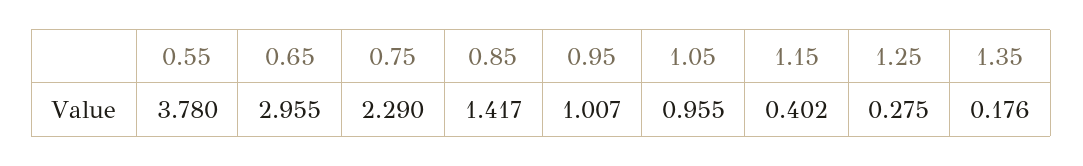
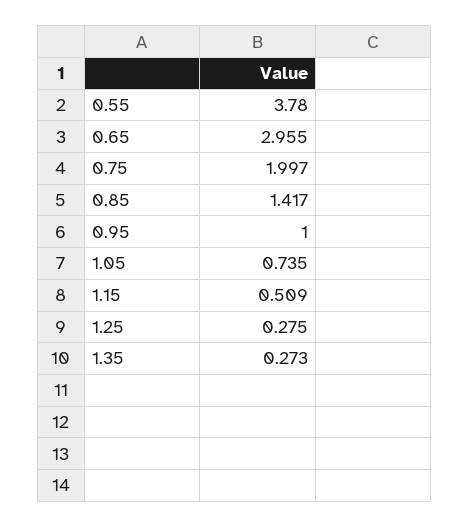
0.75: 2.29 -> 1.997
0.95: 1.007 -> 1
1.05: 0.955 -> 0.735
1.15: 0.402 -> 0.509
1.35: 0.176 -> 0.273

